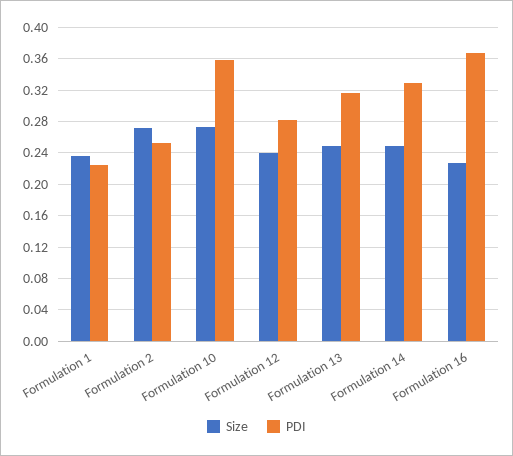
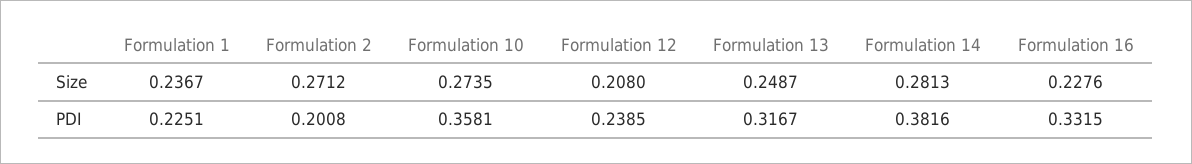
PDI, Formulation 2: 0.25 -> 0.2008
Size, Formulation 12: 0.24 -> 0.208
PDI, Formulation 12: 0.28 -> 0.2385
Size, Formulation 14: 0.25 -> 0.2813
PDI, Formulation 14: 0.33 -> 0.3816
PDI, Formulation 16: 0.37 -> 0.3315

